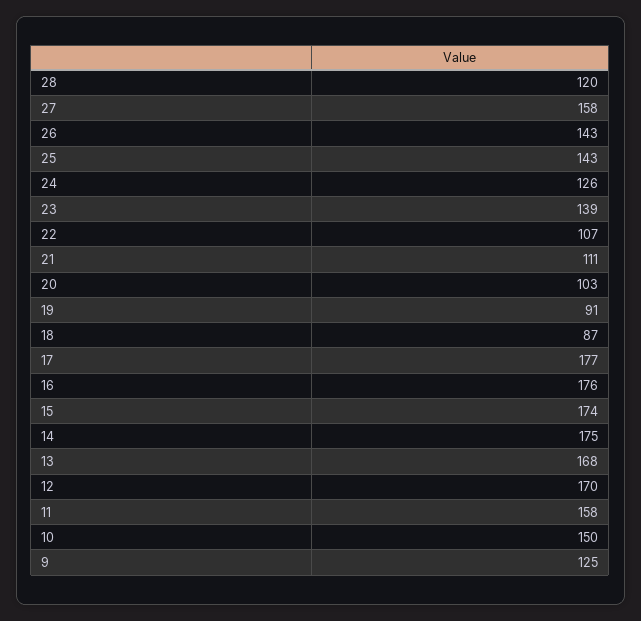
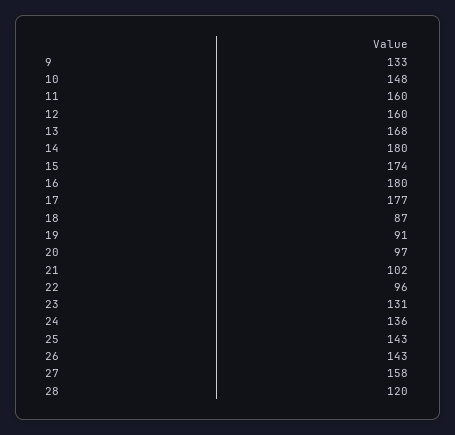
24: 126 -> 136
23: 139 -> 131
22: 107 -> 96
21: 111 -> 102
20: 103 -> 97
16: 176 -> 180
14: 175 -> 180
12: 170 -> 160
11: 158 -> 160
10: 150 -> 148
9: 125 -> 133

